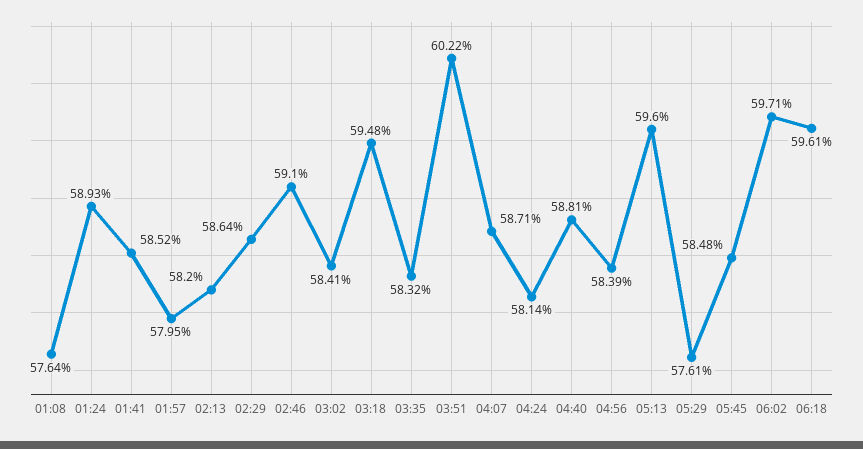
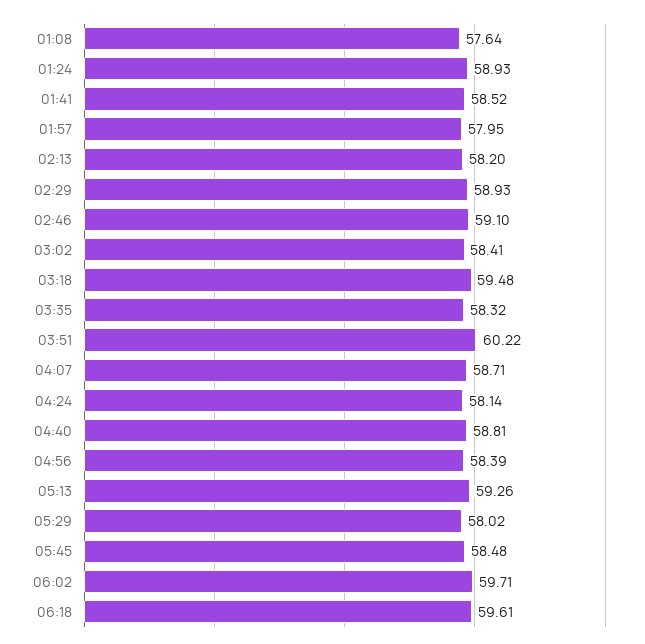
02:29: 58.64 -> 58.93
05:13: 59.6 -> 59.26
05:29: 57.61 -> 58.02

